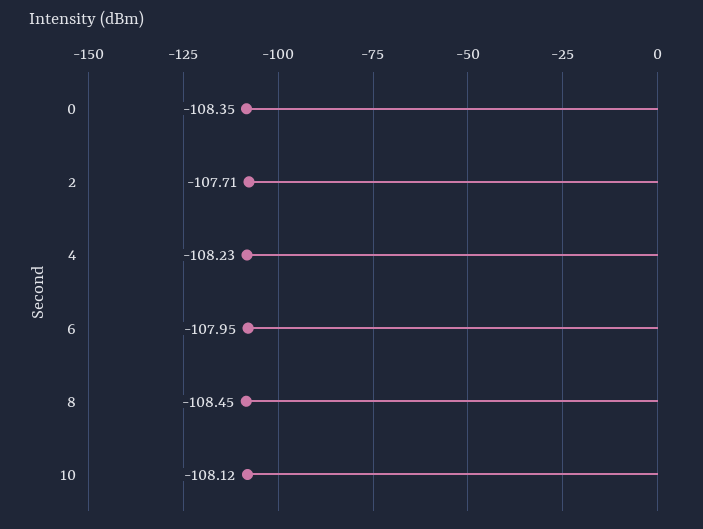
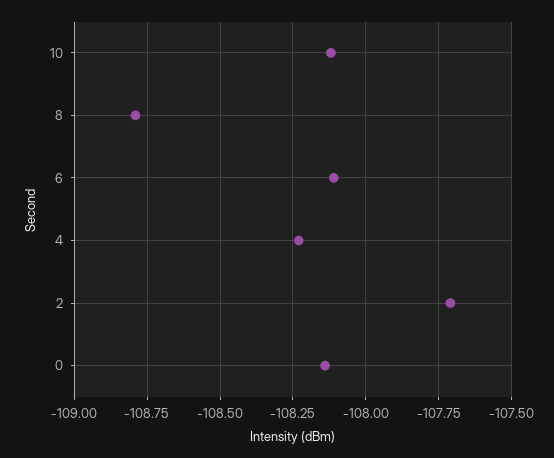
0: -108.35 -> -108.15
6: -107.95 -> -108.1
8: -108.45 -> -108.8

